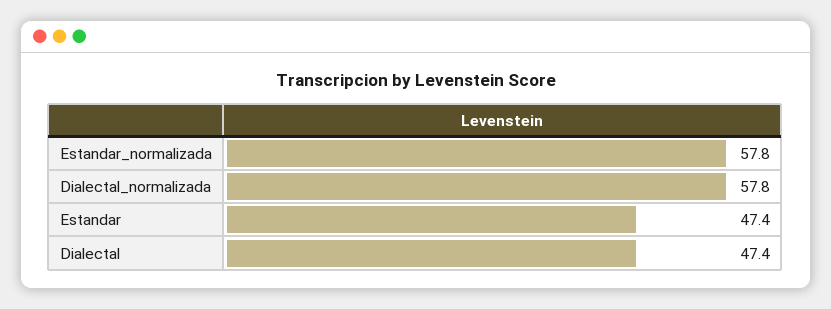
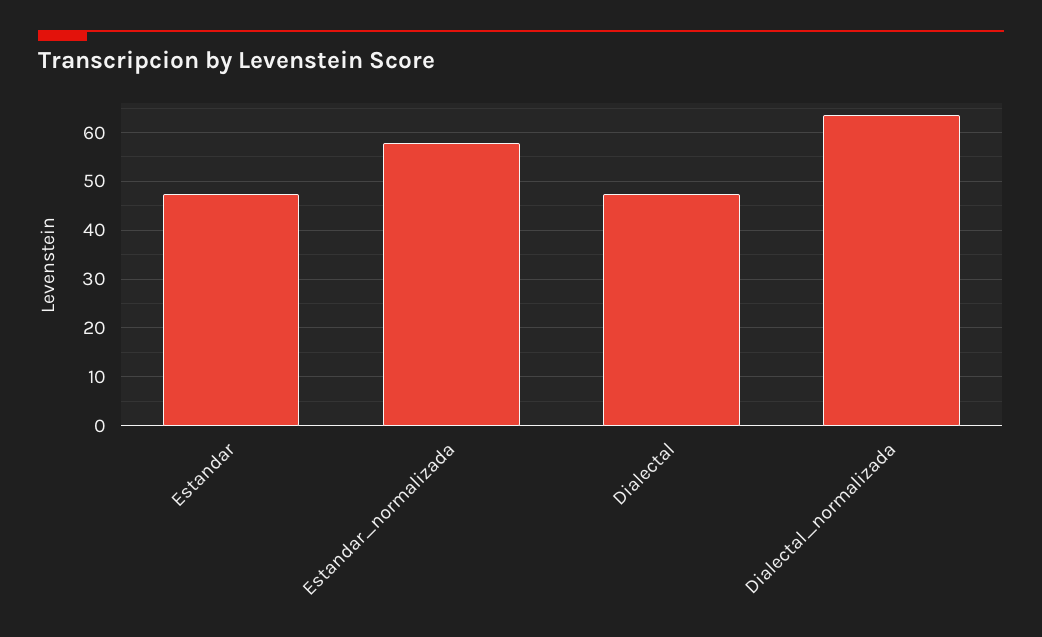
Dialectal_normalizada: 57.8 -> 64

